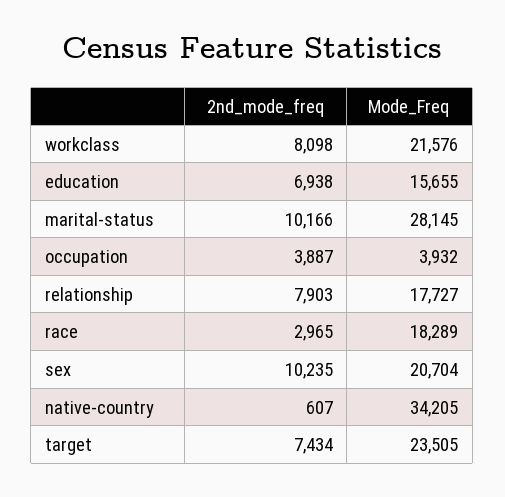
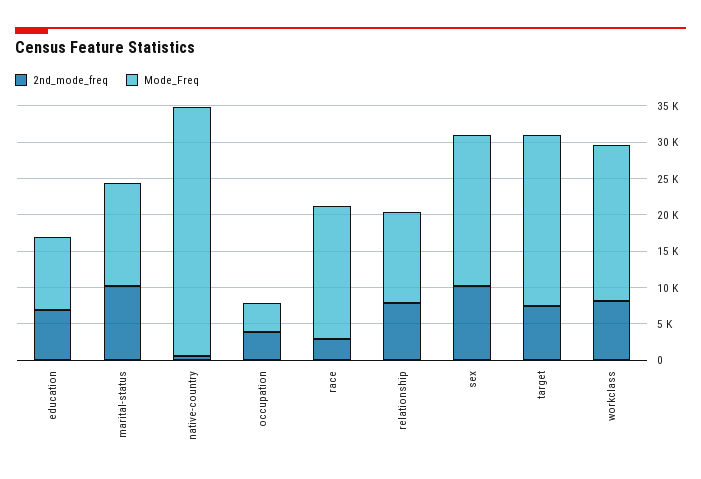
Mode_Freq, education: 15655 -> 10000
Mode_Freq, marital-status: 28145 -> 15000
Mode_Freq, relationship: 17727 -> 12500

